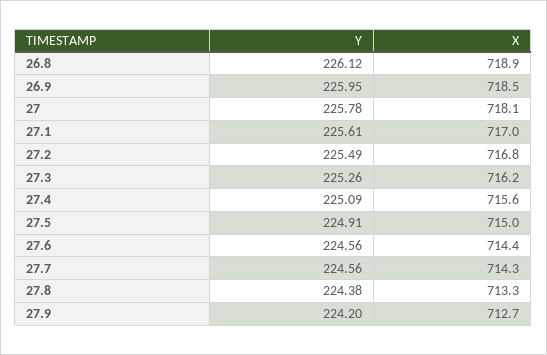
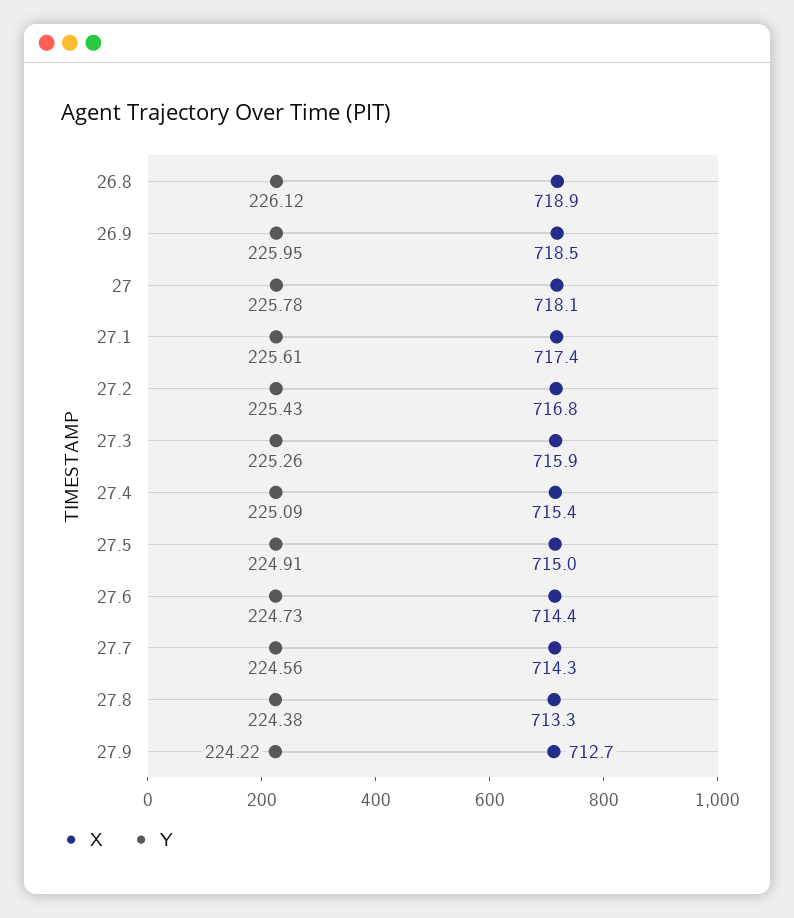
X, 27.1: 717 -> 717.4
Y, 27.2: 225.49 -> 225.43
X, 27.3: 716.2 -> 715.9
X, 27.4: 715.6 -> 715.4
Y, 27.6: 224.56 -> 224.73
Y, 27.9: 224.2 -> 224.22

